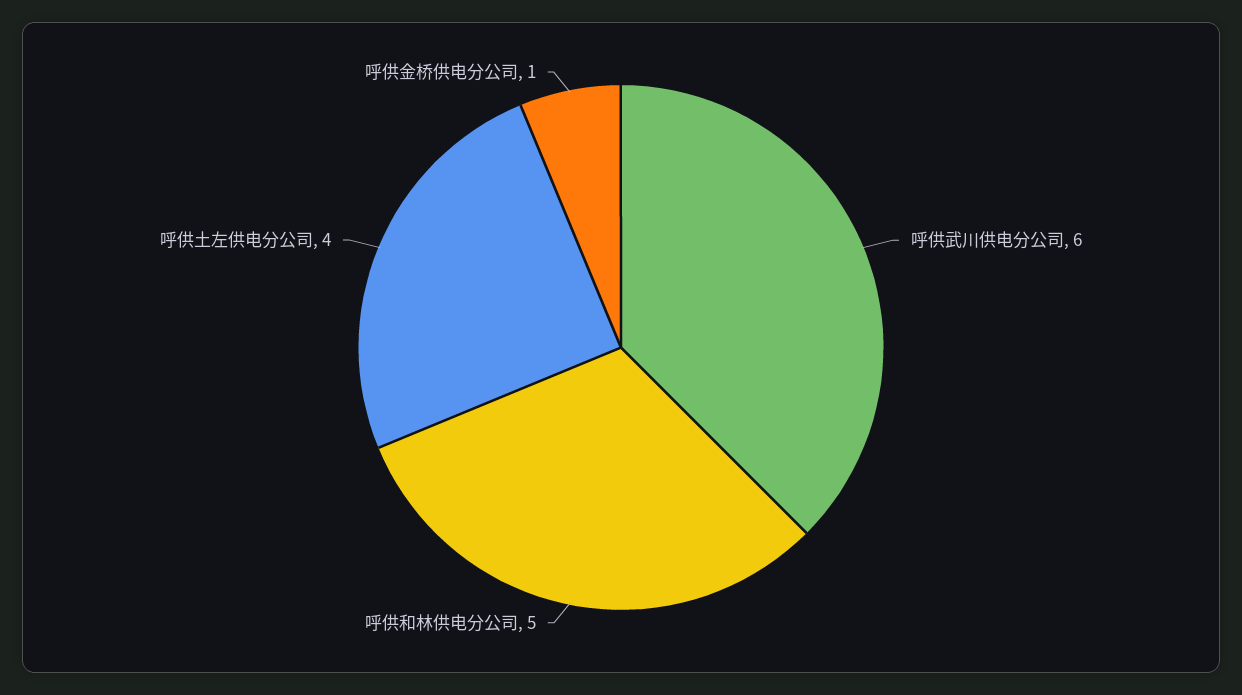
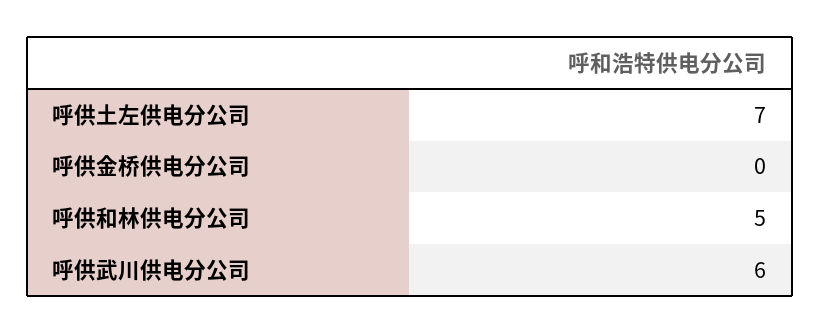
呼供土左供电分公司: 4 -> 7
呼供金桥供电分公司: 1 -> 0

